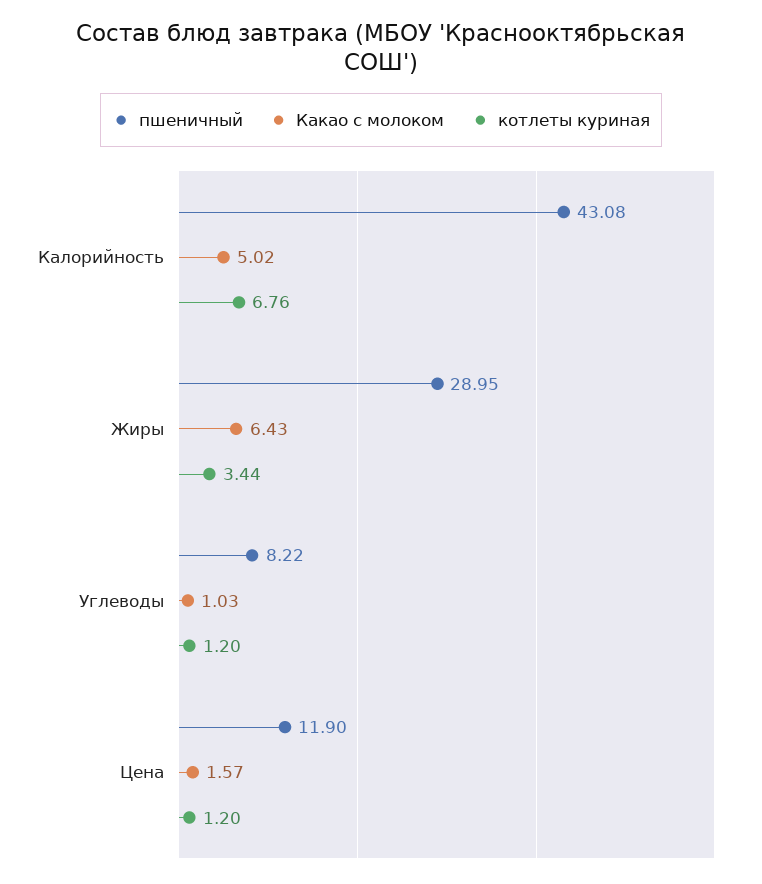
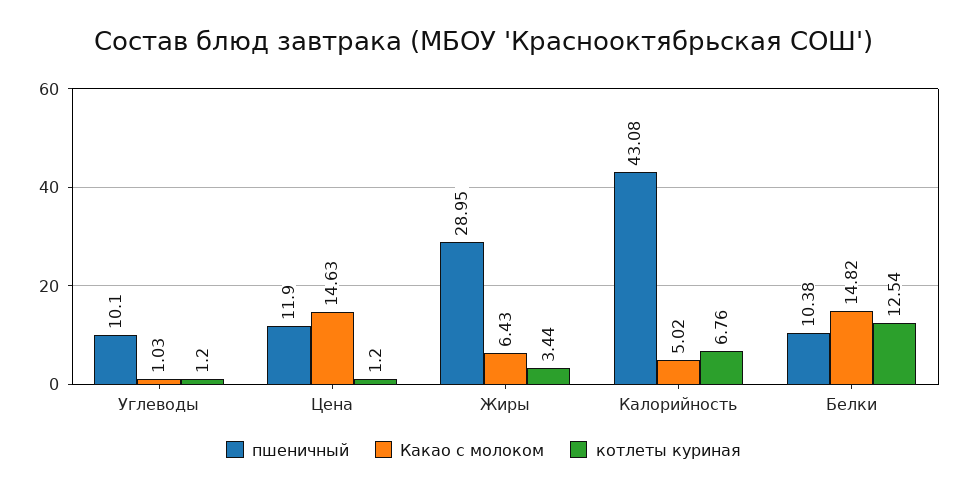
пшеничный, Углеводы: 8.22 -> 10.1
Какао с молоком, Цена: 1.57 -> 14.63
пшеничный, Белки: none -> 10.38
Какао с молоком, Белки: none -> 14.82
котлеты куриная, Белки: none -> 12.54

